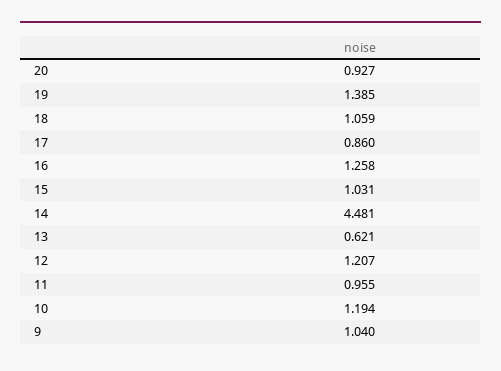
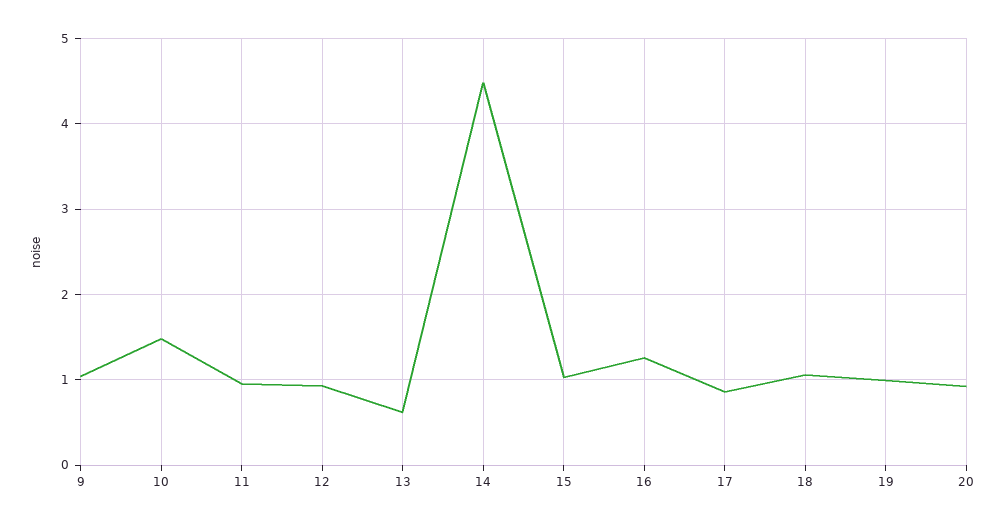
19: 1.385 -> 1
12: 1.207 -> 0.9
10: 1.194 -> 1.5

